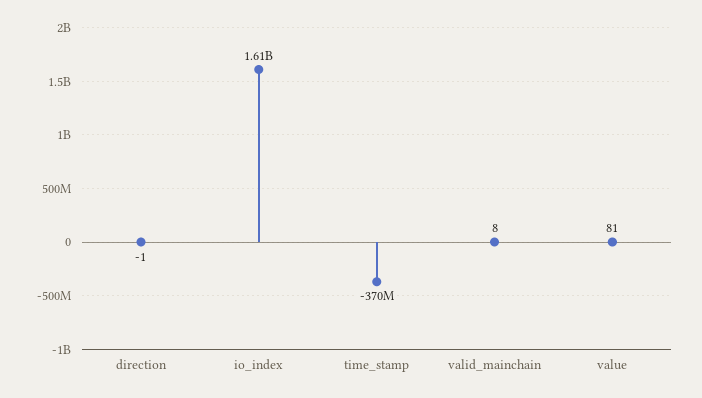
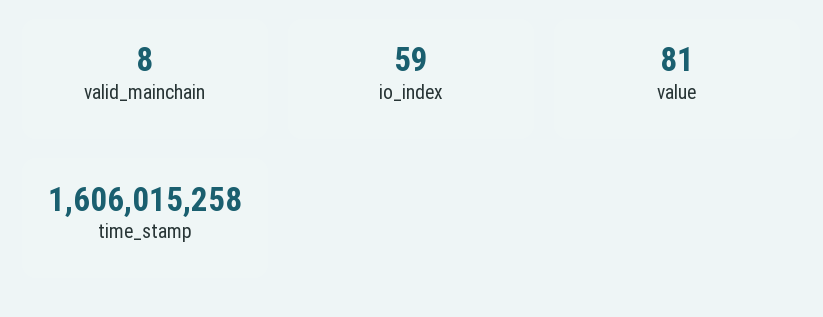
direction: -1 -> none
io_index: 1610000000 -> 59
time_stamp: -370000000 -> 1606015258

